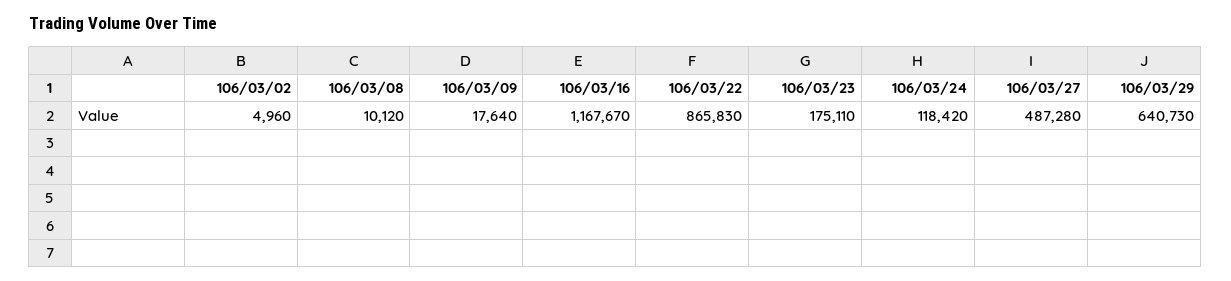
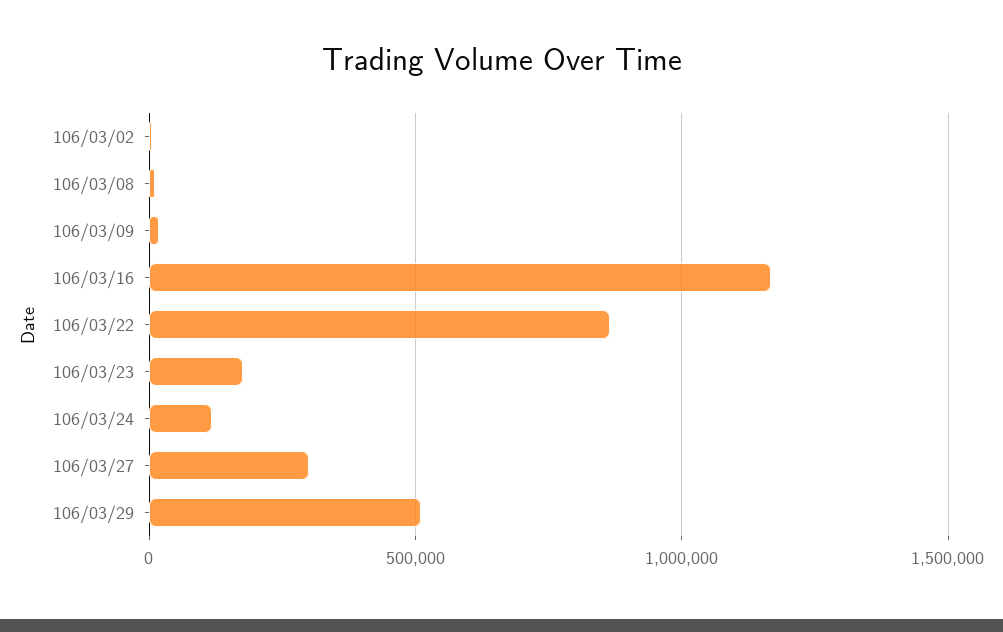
106/03/27: 487280 -> 300000
106/03/29: 640730 -> 500000

